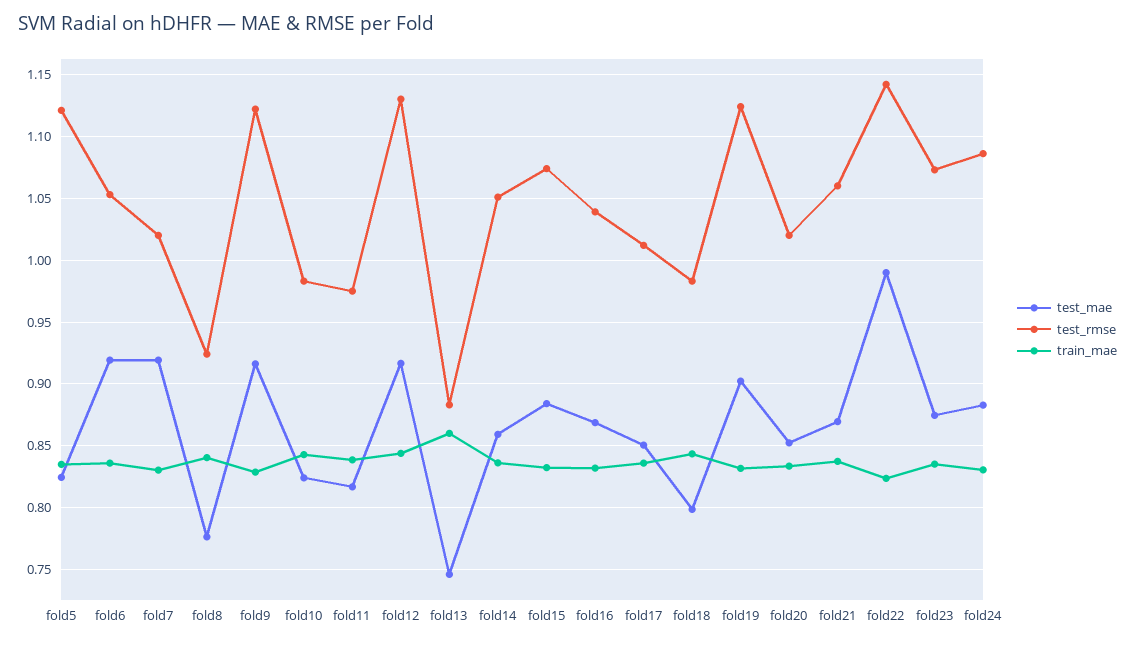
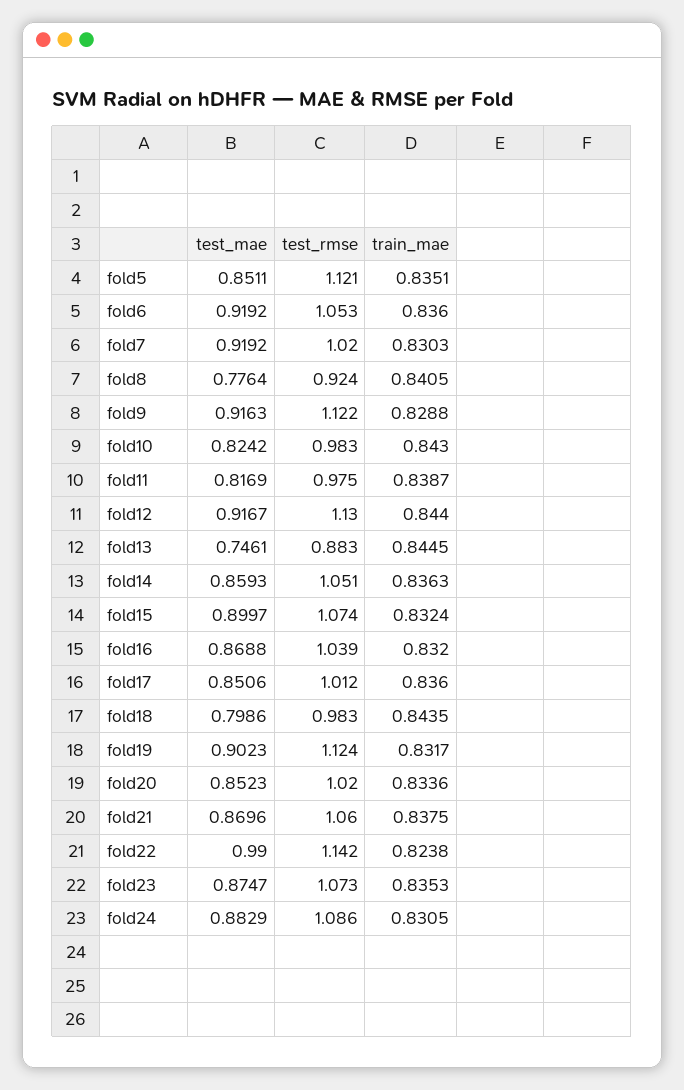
test_mae, fold5: 0.825 -> 0.8511
train_mae, fold13: 0.86 -> 0.8445
test_mae, fold15: 0.885 -> 0.8997

